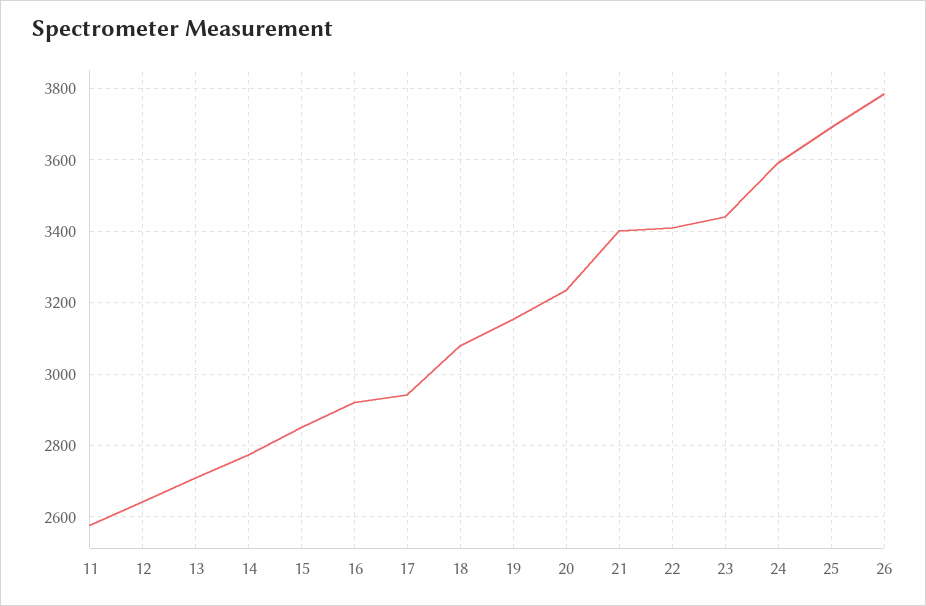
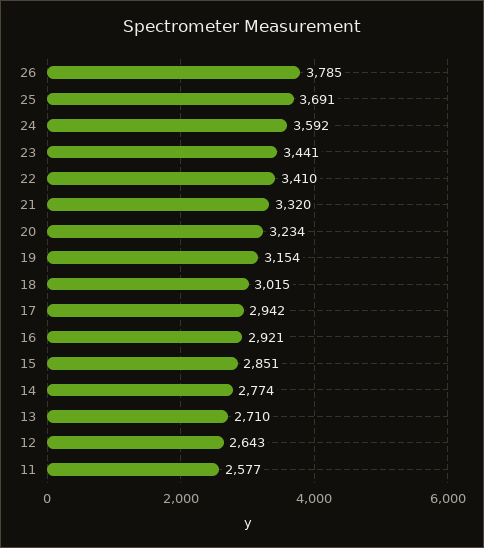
18: 3080 -> 3015
21: 3400 -> 3320

